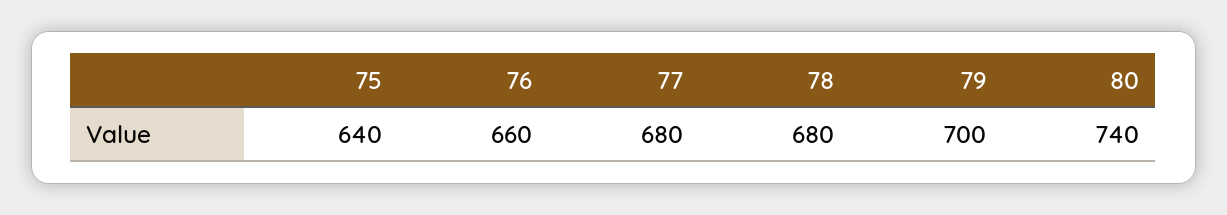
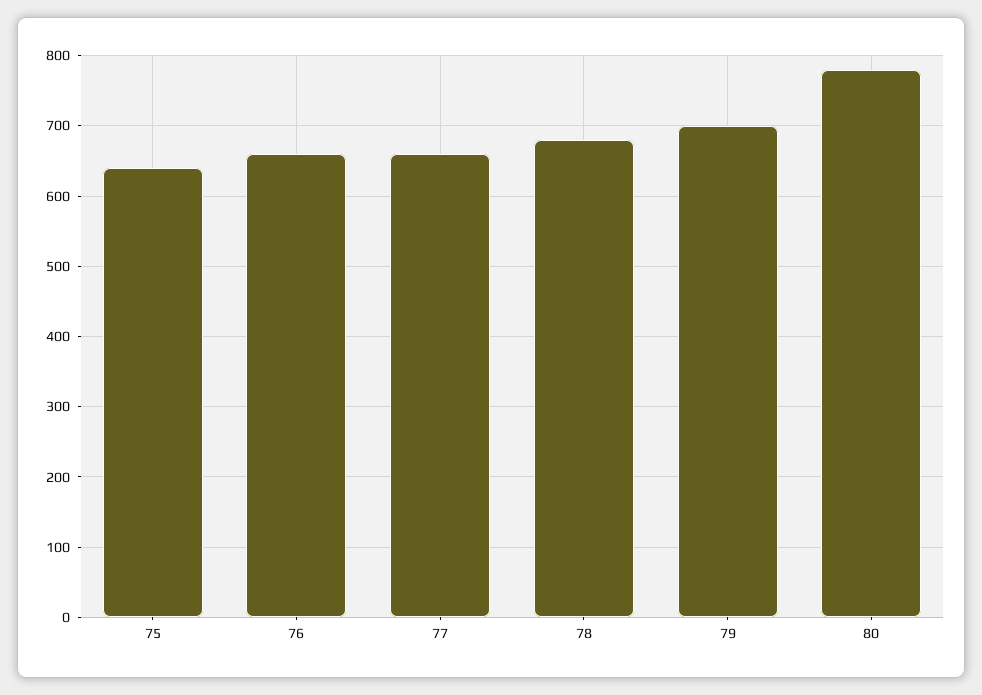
77: 680 -> 660
80: 740 -> 780

